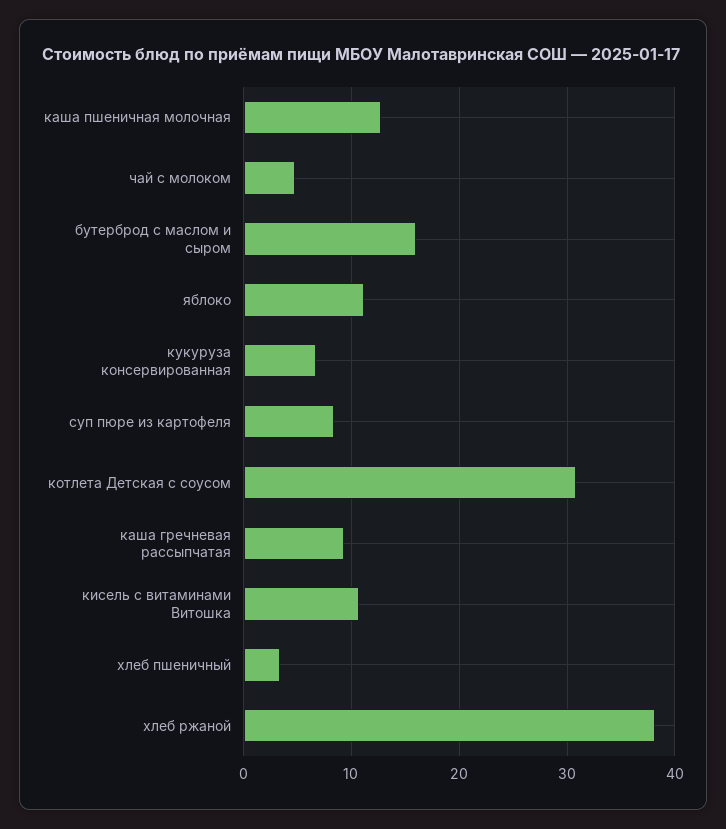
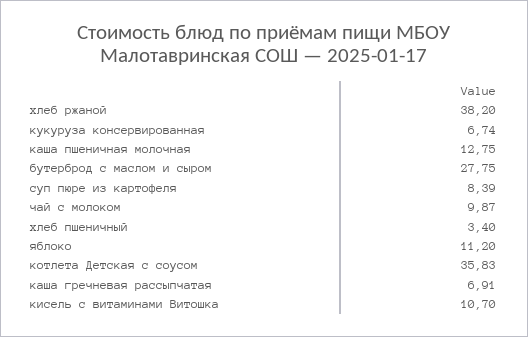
чай с молоком: 5 -> 9.87
бутерброд с маслом и сыром: 16 -> 27.75
котлета Детская с соусом: 31 -> 35.83
каша гречневая рассыпчатая: 9 -> 6.91

